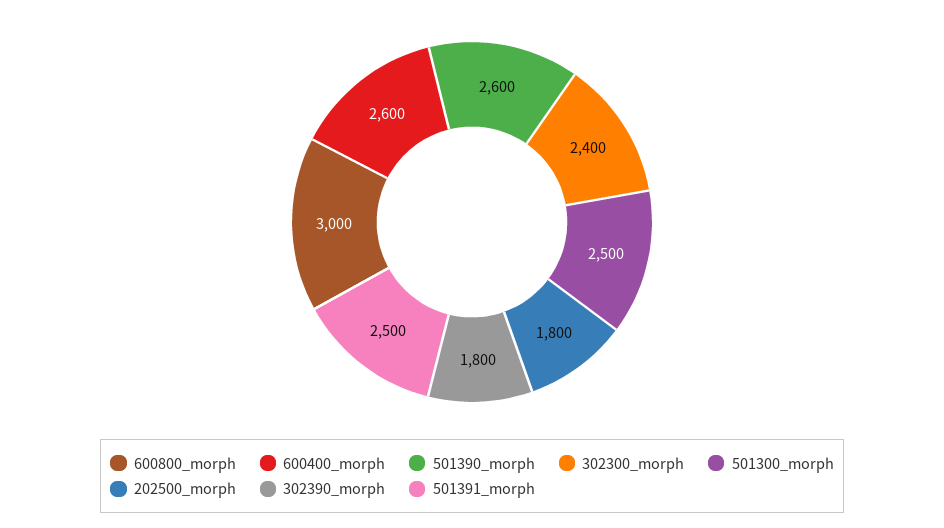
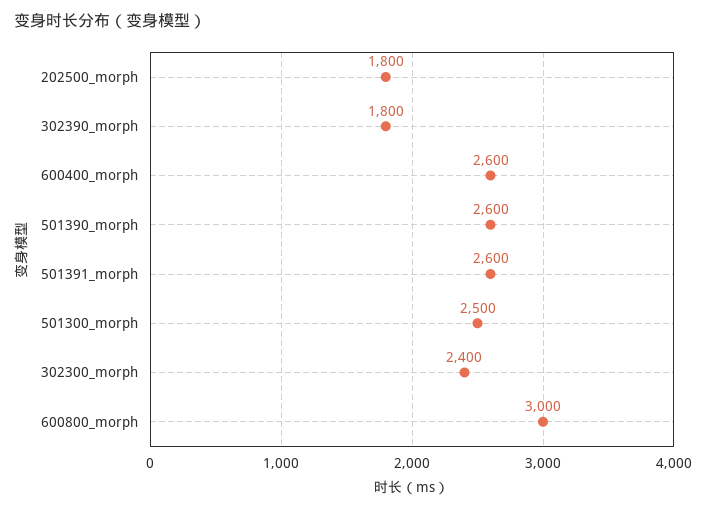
501391_morph: 2500 -> 2600

